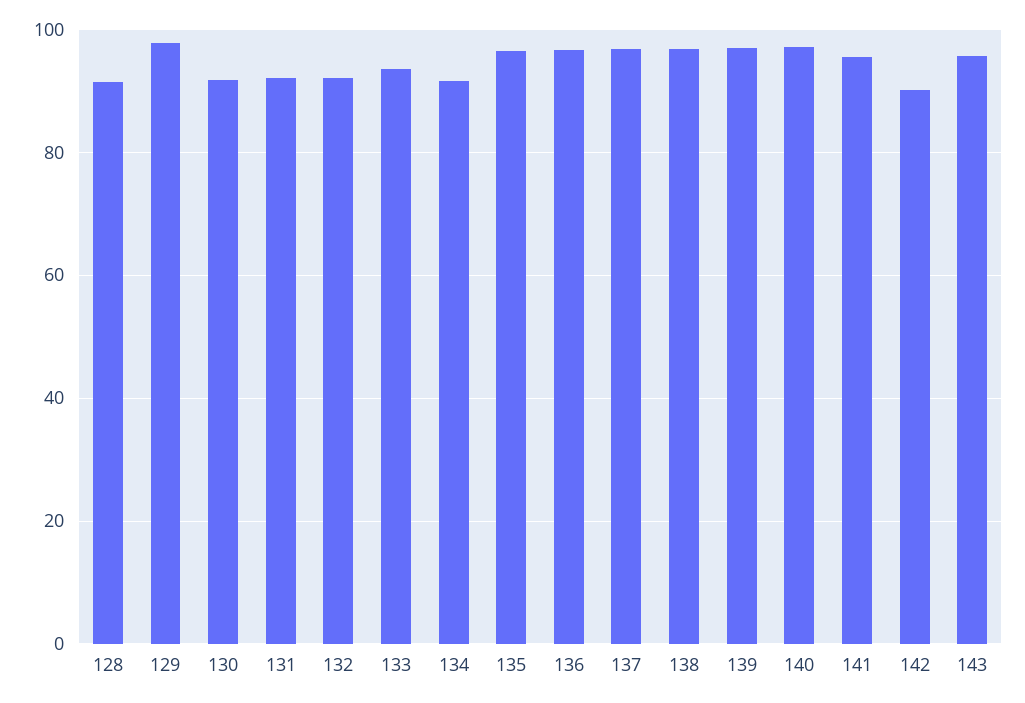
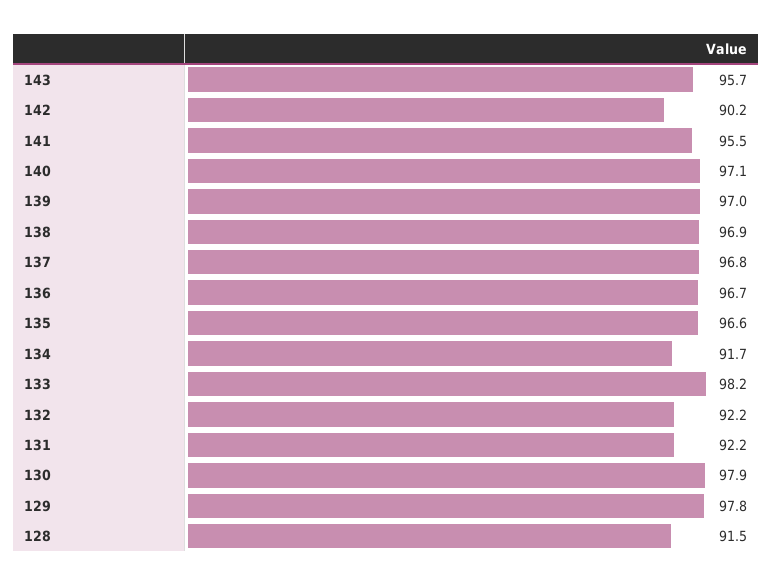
130: 92 -> 97.9
133: 94 -> 98.2

